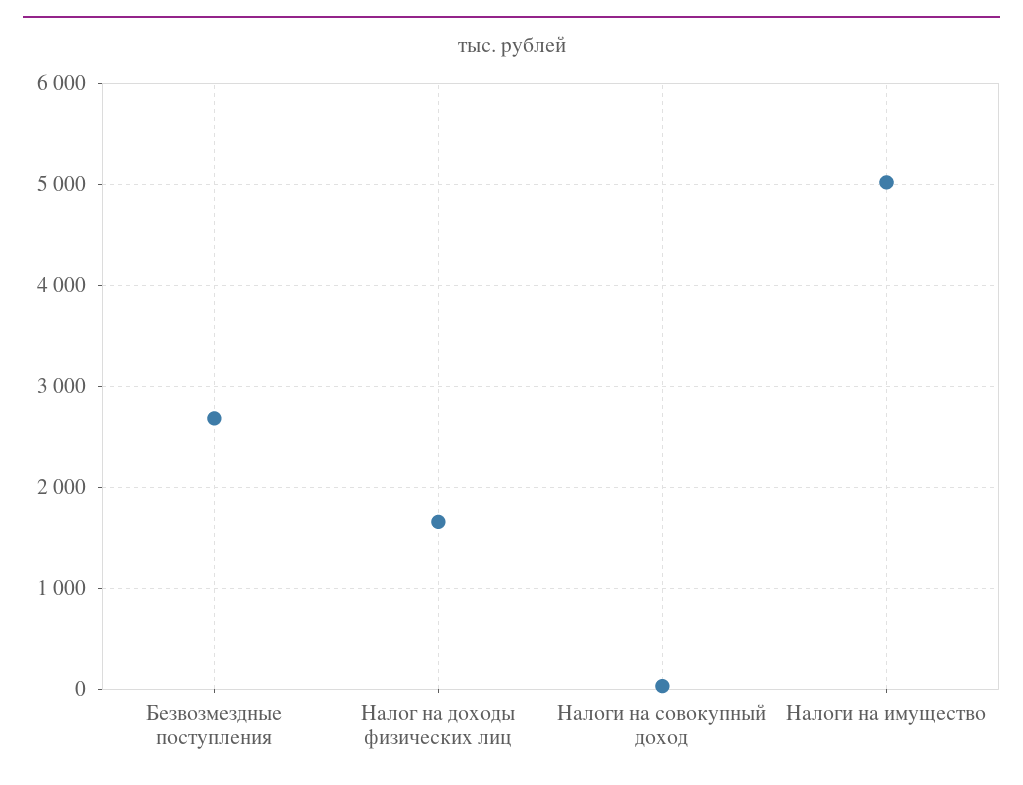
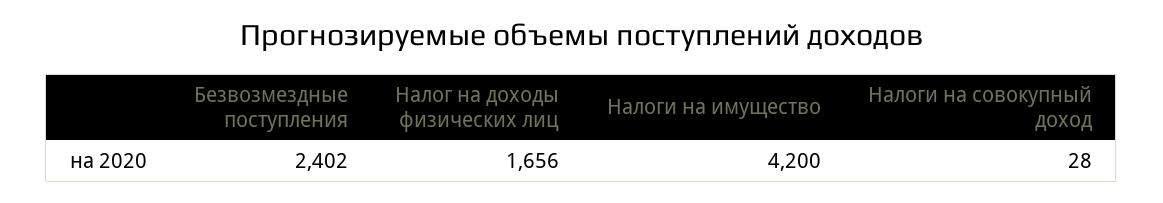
Безвозмездные поступления: 2700 -> 2402
Налоги на имущество: 5000 -> 4200

